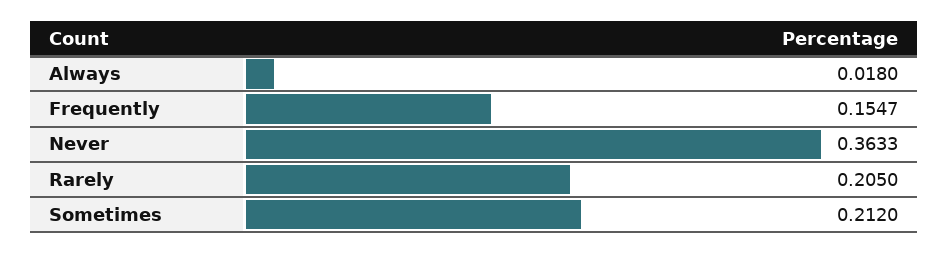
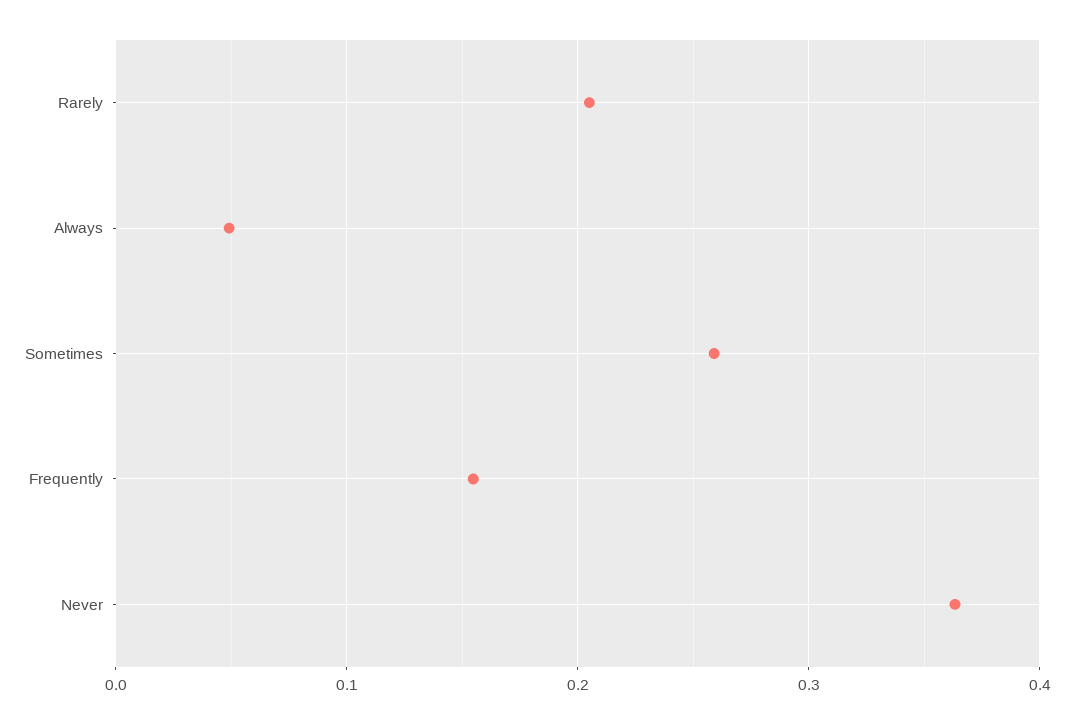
Always: 0.018 -> 0.05
Sometimes: 0.212 -> 0.26

